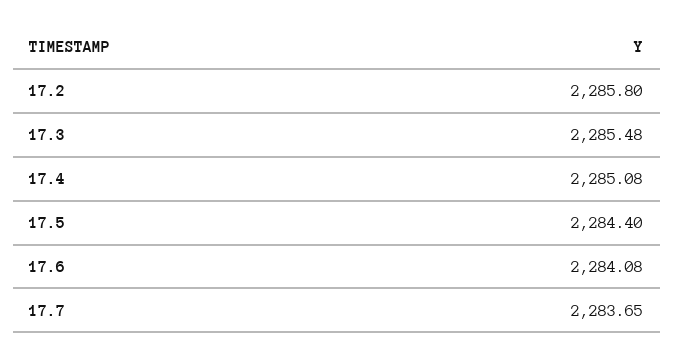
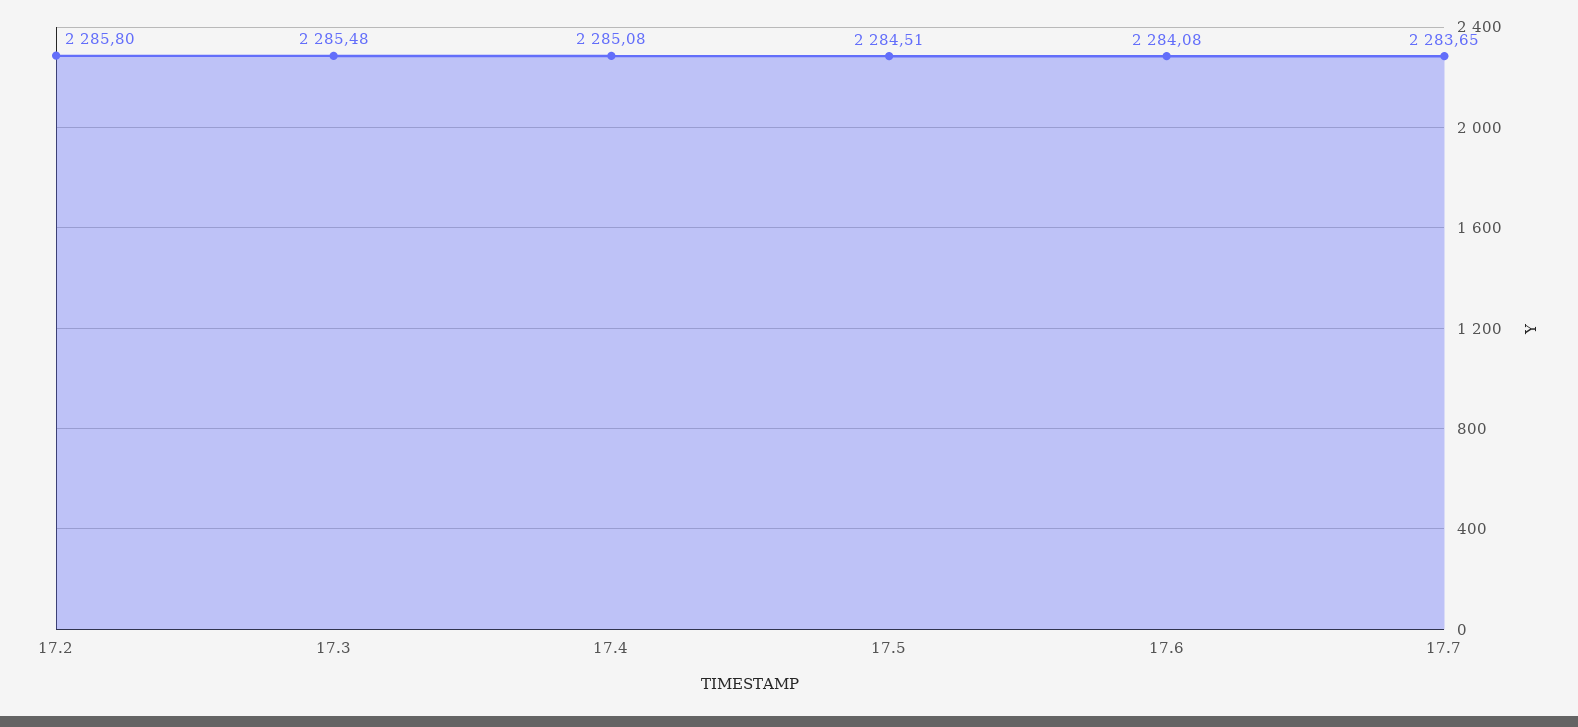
17.5: 2284.4 -> 2284.51

